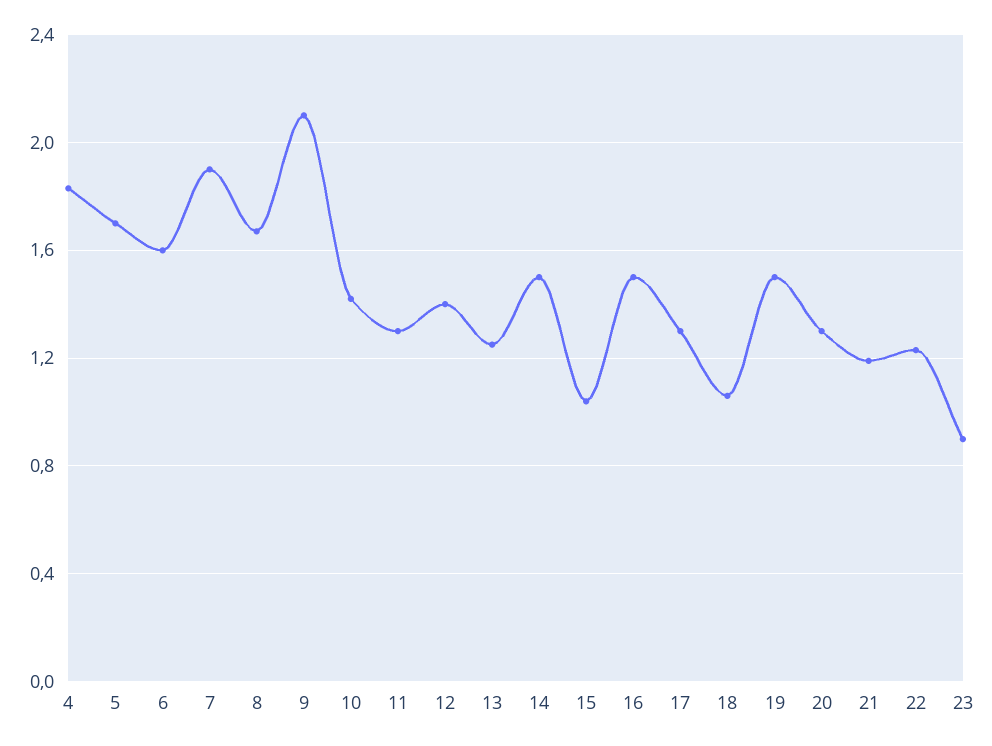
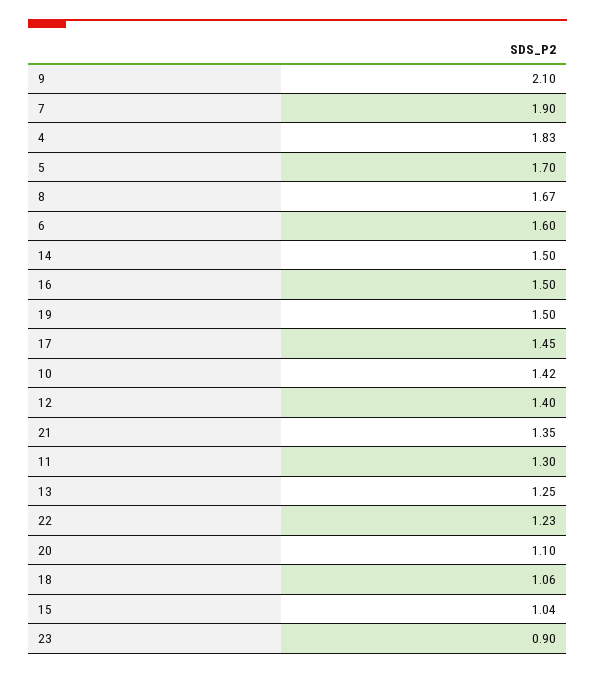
17: 1.3 -> 1.45
20: 1.3 -> 1.1
21: 1.2 -> 1.35

